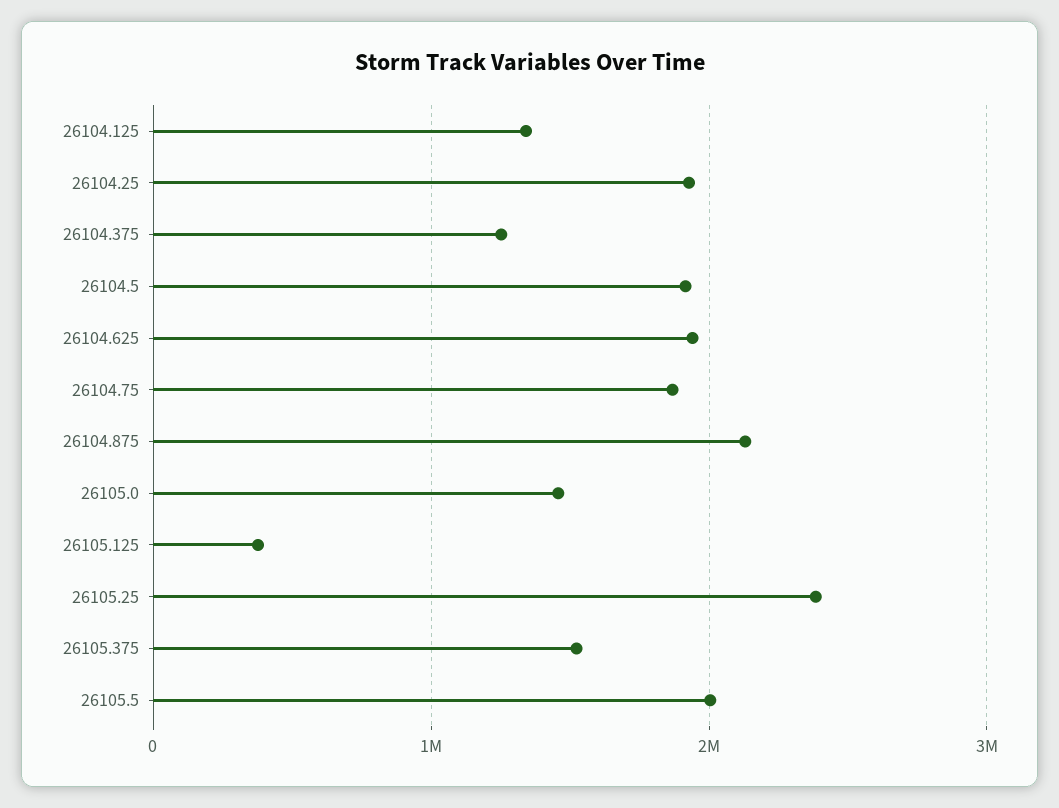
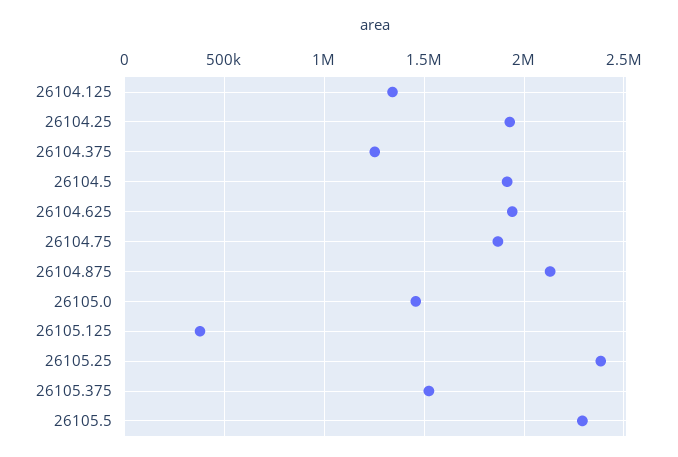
26105.5: 2000000 -> 2300000

